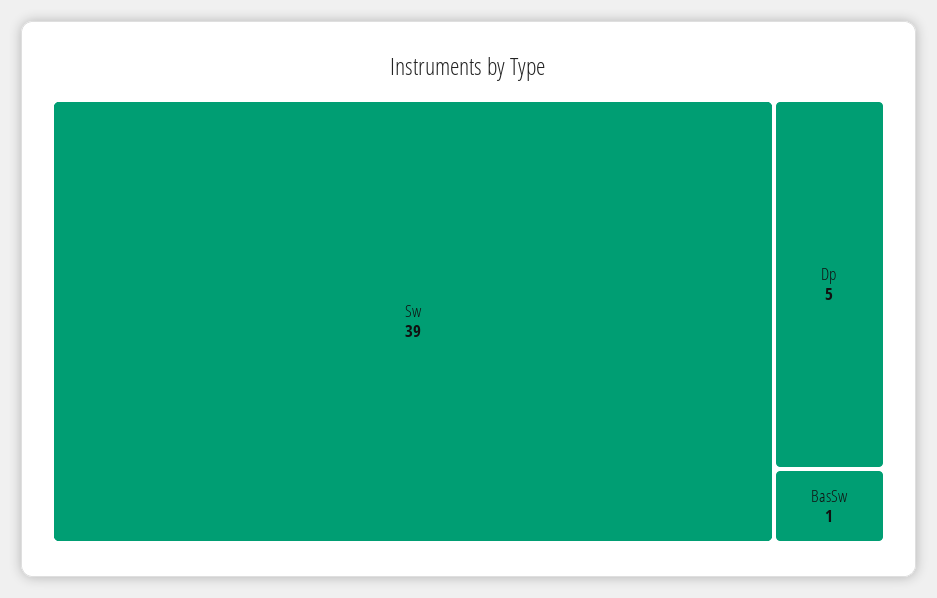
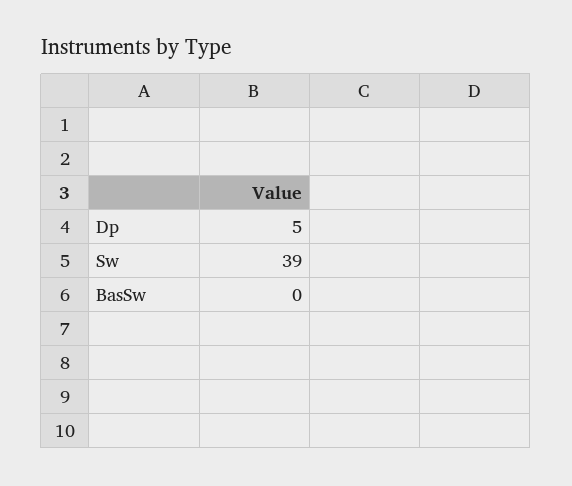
BasSw: 1 -> 0

